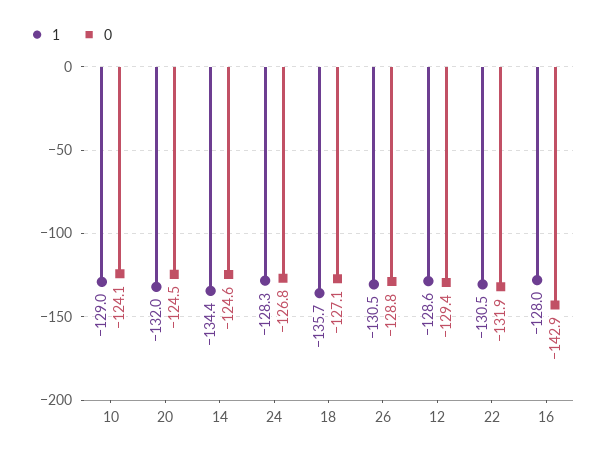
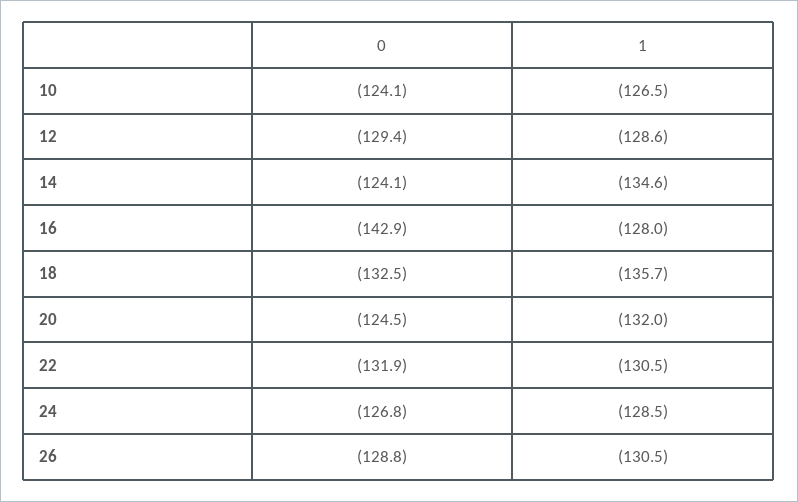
1, 10: -129 -> -126.5
1, 14: -134.4 -> -134.6
0, 14: -124.6 -> -124.1
1, 24: -128.3 -> -128.5
0, 18: -127.1 -> -132.5

